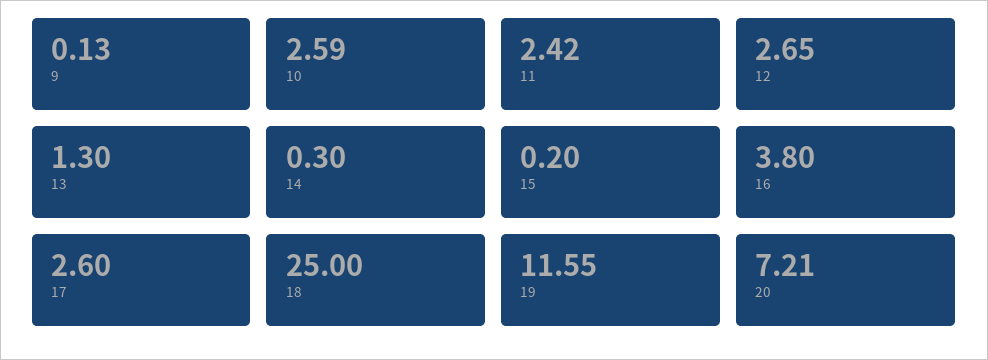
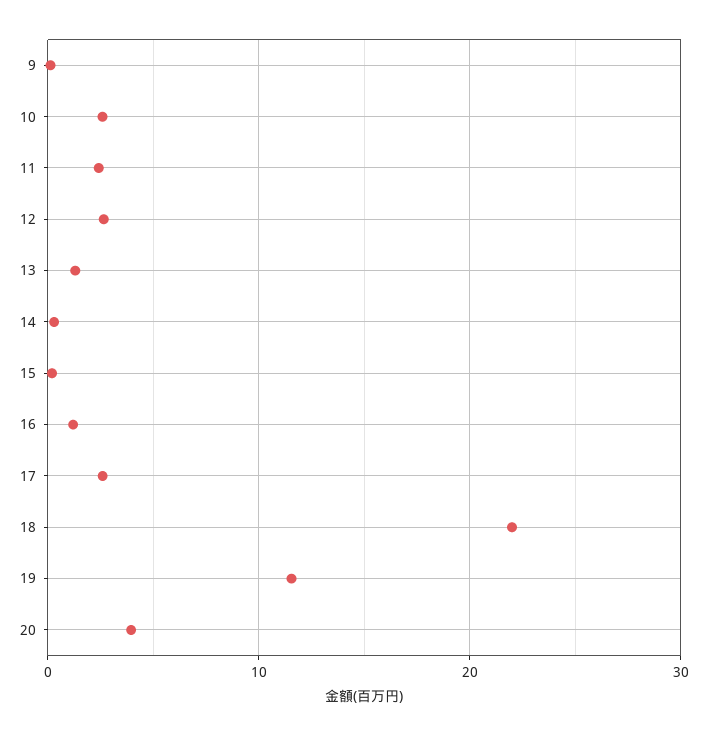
16: 3.8 -> 1
18: 25 -> 22
20: 7.21 -> 4

